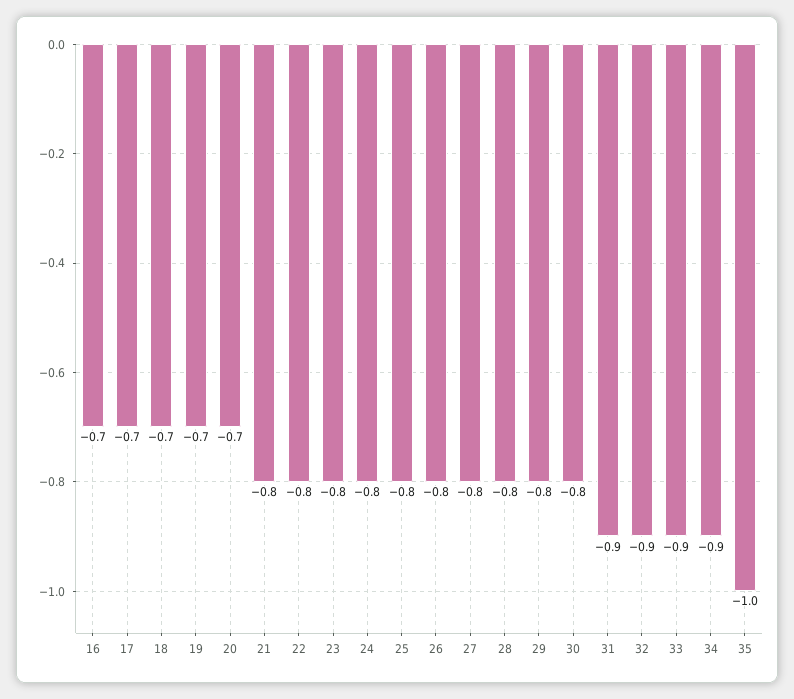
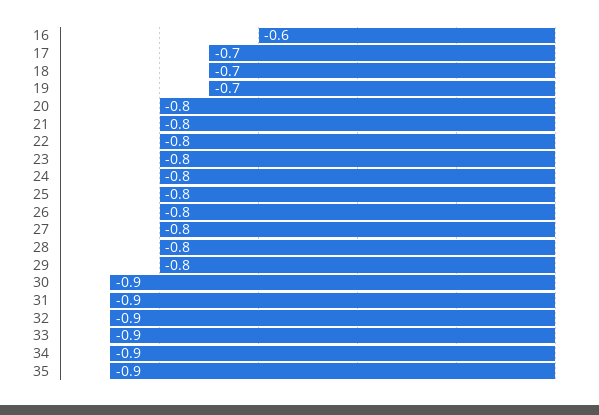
16: -0.7 -> -0.6
20: -0.7 -> -0.8
30: -0.8 -> -0.9
35: -1 -> -0.9

